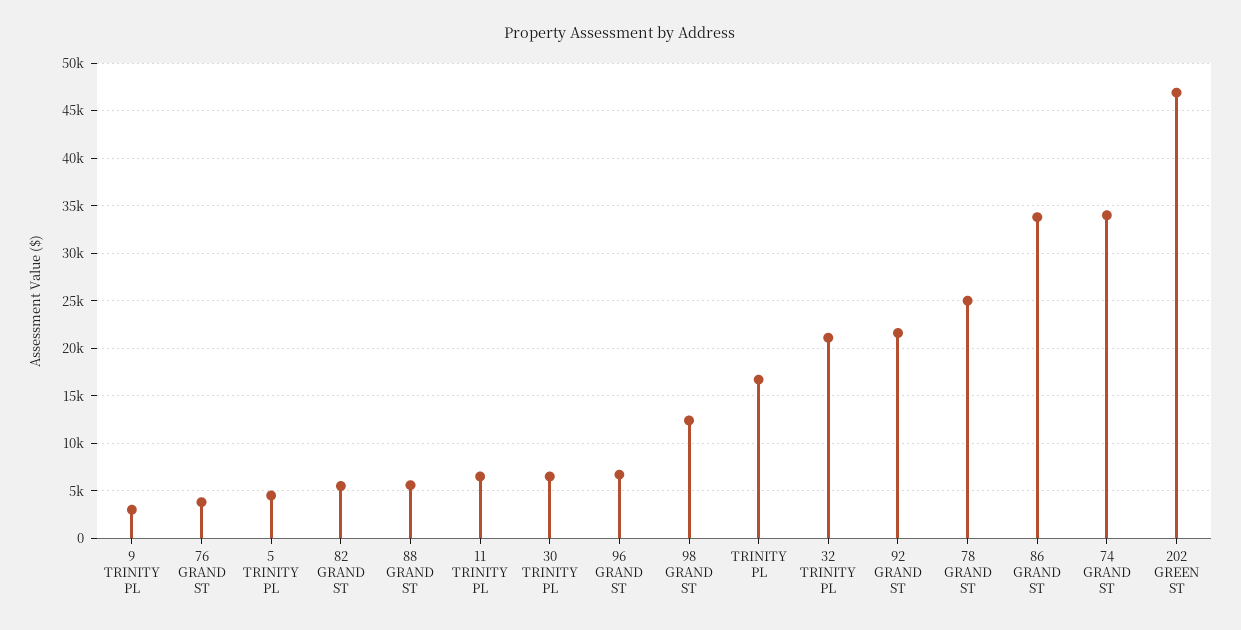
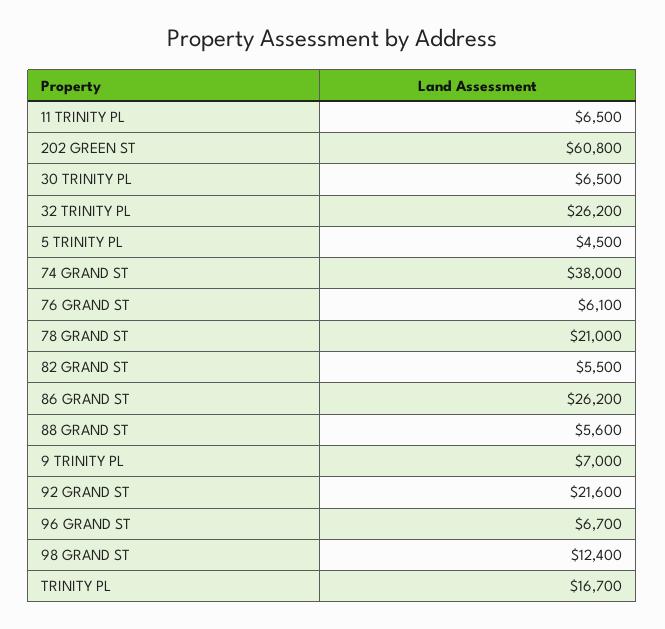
9 TRINITY PL: 3000 -> 7000
76 GRAND ST: 4000 -> 6100
32 TRINITY PL: 21000 -> 26200
78 GRAND ST: 25000 -> 21000
86 GRAND ST: 34000 -> 26200
74 GRAND ST: 34000 -> 38000
202 GREEN ST: 47000 -> 60800

